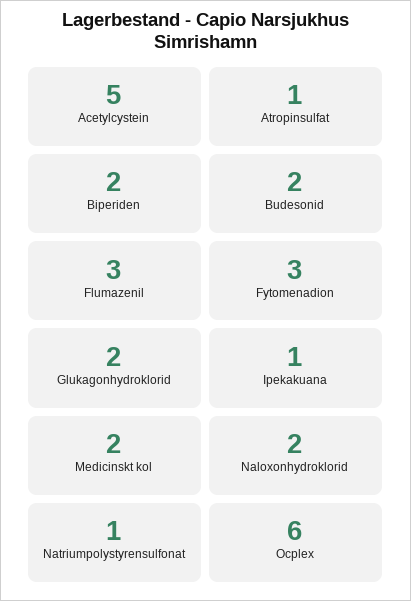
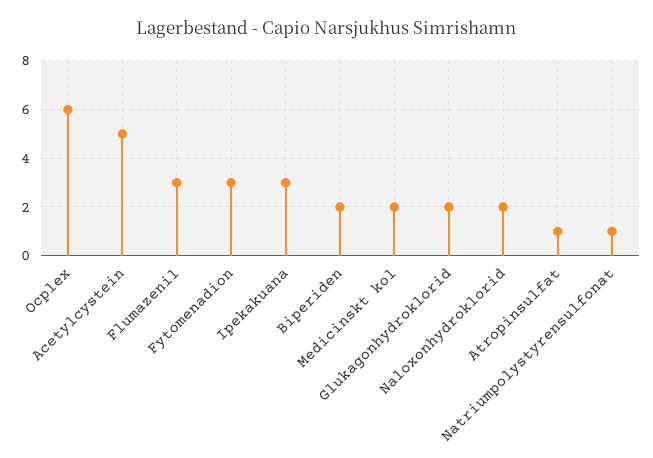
Budesonid: 2 -> none
Ipekakuana: 1 -> 3

